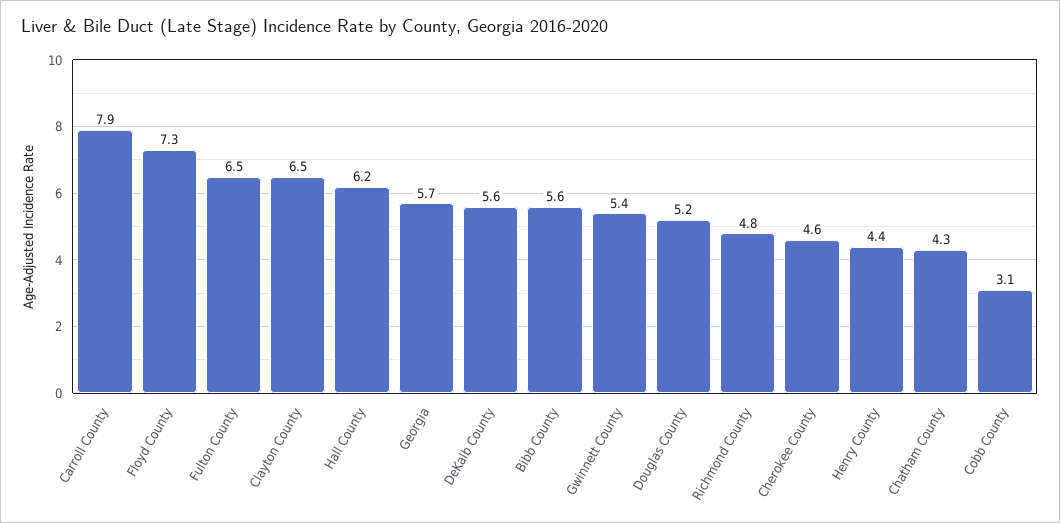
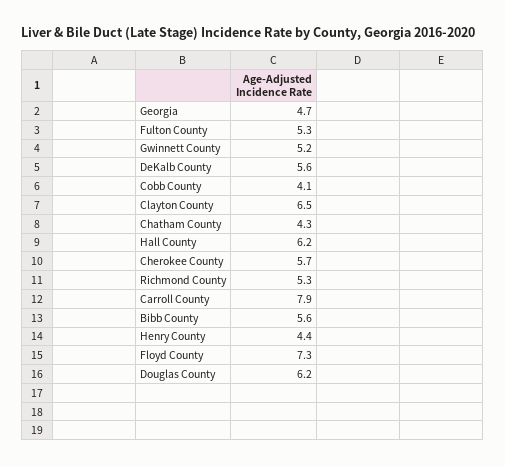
Fulton County: 6.5 -> 5.3
Georgia: 5.7 -> 4.7
Gwinnett County: 5.4 -> 5.2
Douglas County: 5.2 -> 6.2
Richmond County: 4.8 -> 5.3
Cherokee County: 4.6 -> 5.7
Cobb County: 3.1 -> 4.1

